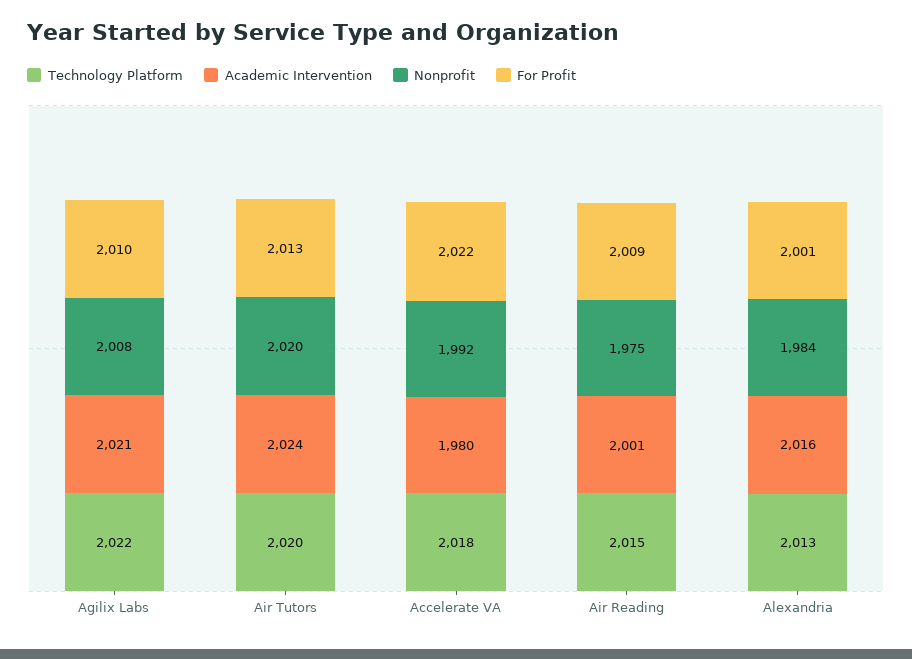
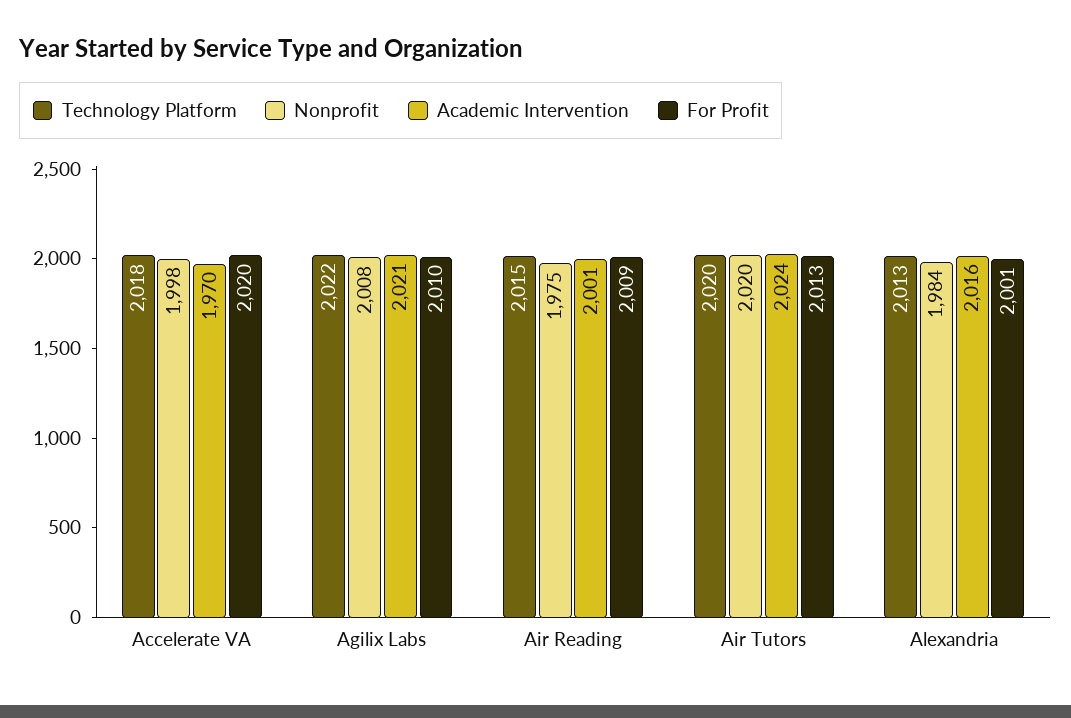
Academic Intervention, Accelerate VA: 1980 -> 1970
Nonprofit, Accelerate VA: 1992 -> 1998
For Profit, Accelerate VA: 2022 -> 2020

